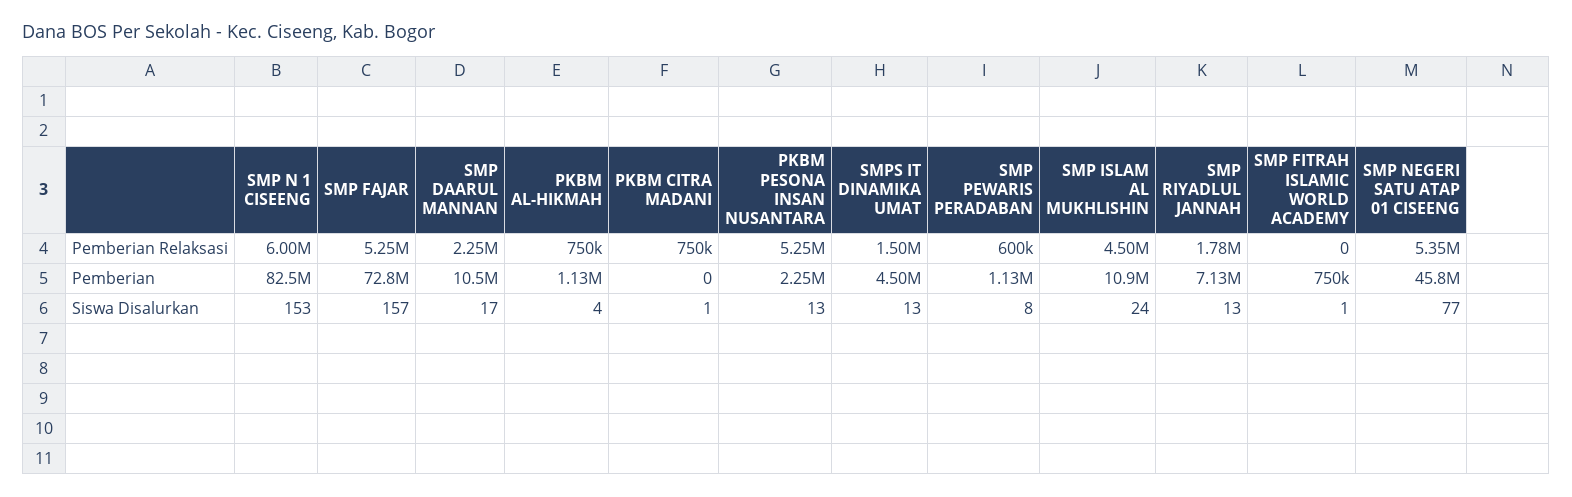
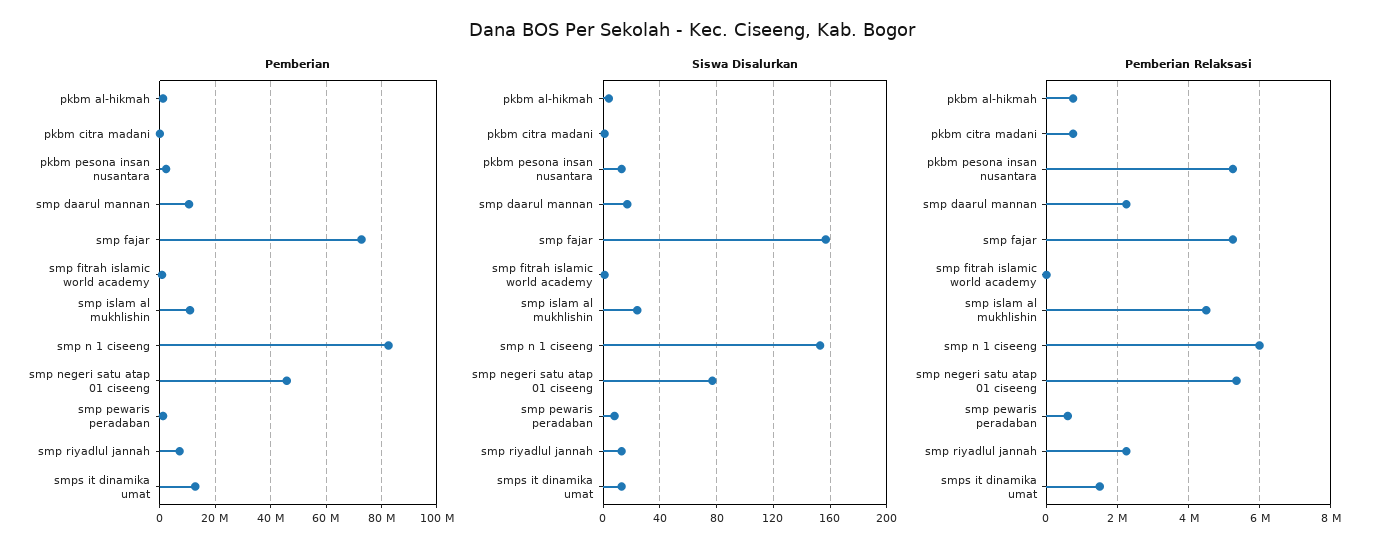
Pemberian Relaksasi, SMP RIYADLUL JANNAH: 1780000 -> 2200000
Pemberian, SMPS IT DINAMIKA UMAT: 4500000 -> 12500000

